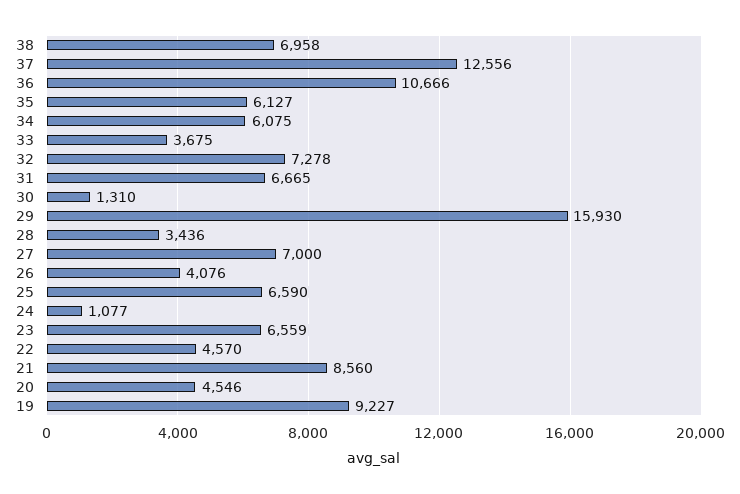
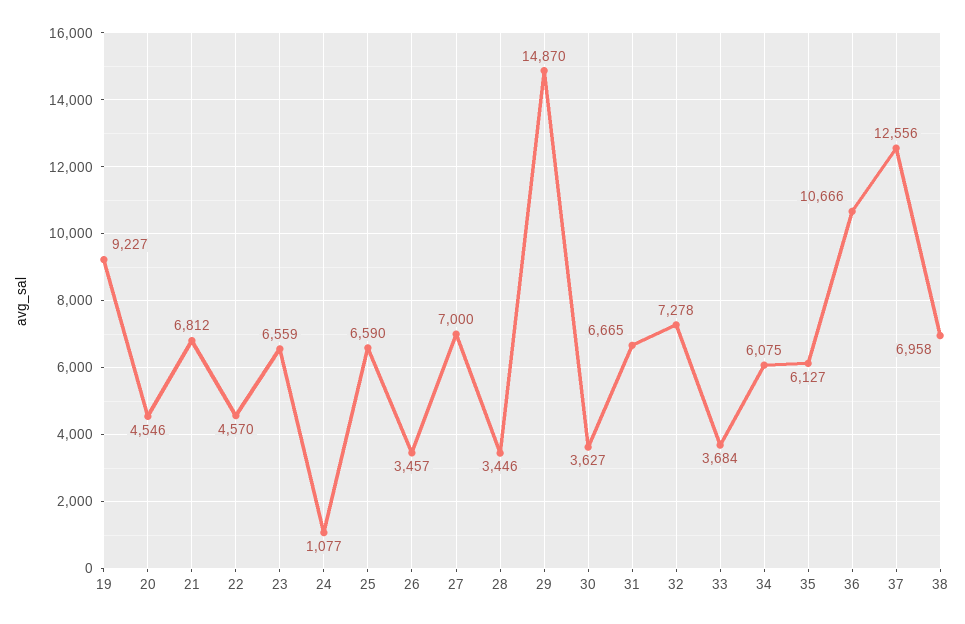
33: 3675 -> 3684
30: 1310 -> 3627
29: 15930 -> 14870
28: 3436 -> 3446
26: 4076 -> 3457
21: 8560 -> 6812

